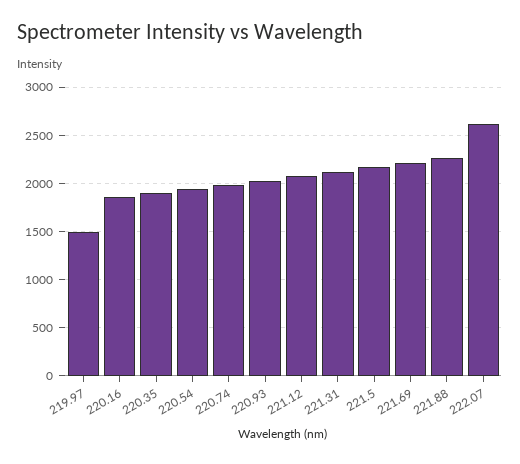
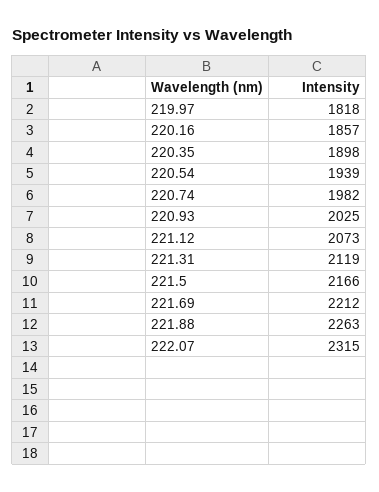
219.97: 1500 -> 1818
222.07: 2600 -> 2315

